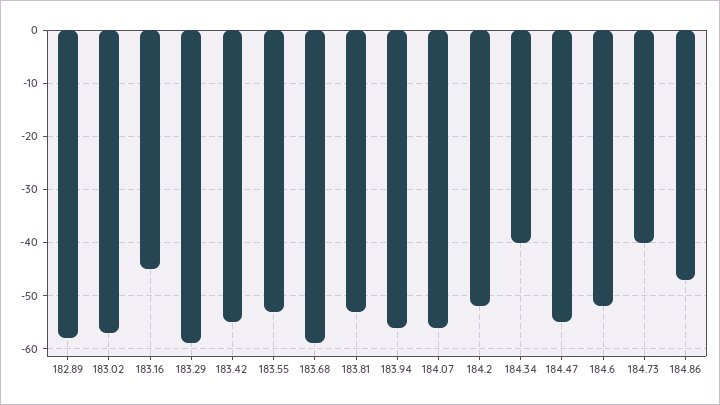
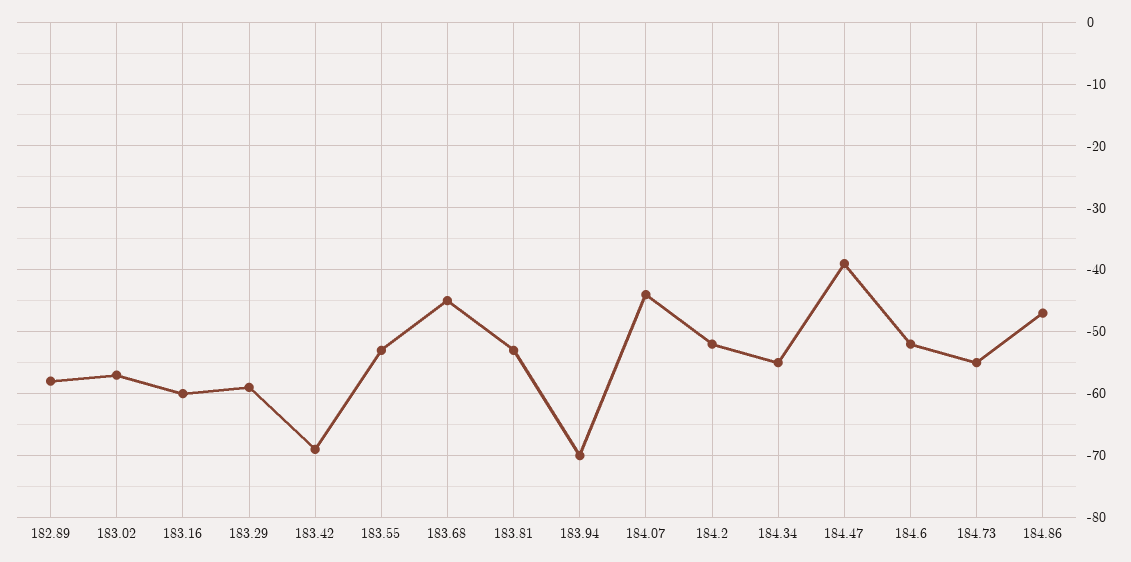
183.16: -45 -> -60
183.42: -55 -> -69
183.68: -60 -> -45
183.94: -55 -> -70
184.07: -55 -> -44
184.34: -40 -> -55
184.47: -55 -> -39
184.73: -40 -> -55

